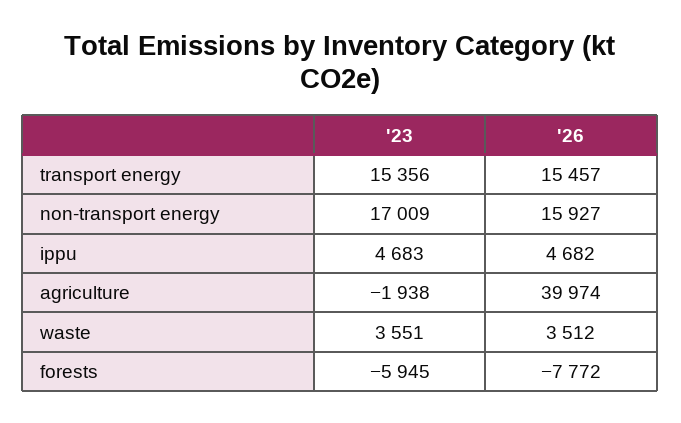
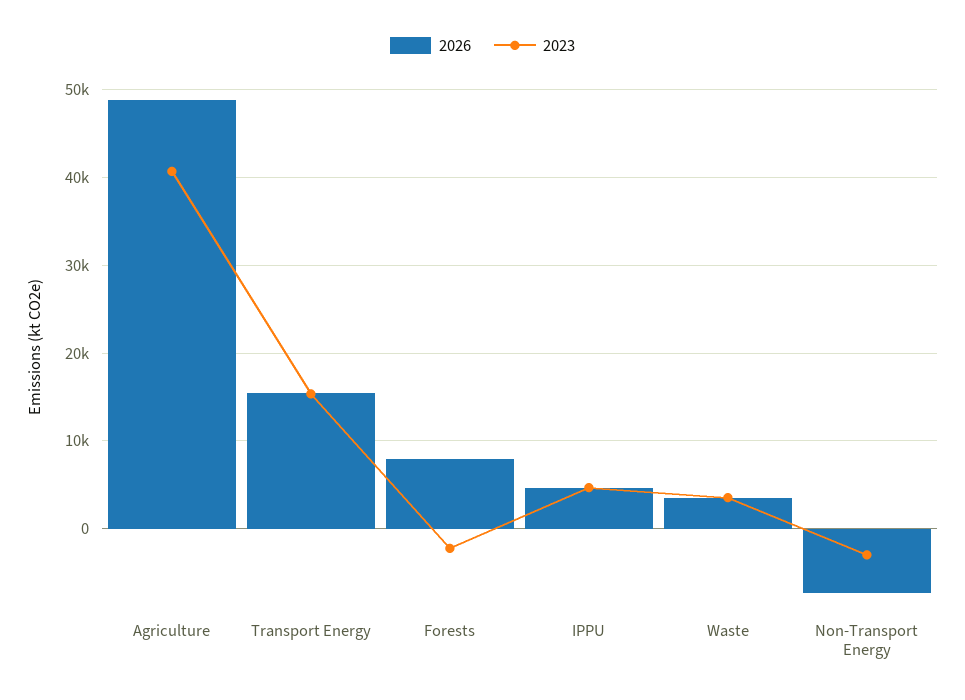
'23, non-transport energy: 17009 -> -3000
'26, non-transport energy: 15927 -> -7000
'23, agriculture: -1938 -> 41000
'26, agriculture: 39974 -> 49000
'23, forests: -5945 -> -2000
'26, forests: -7772 -> 8000

